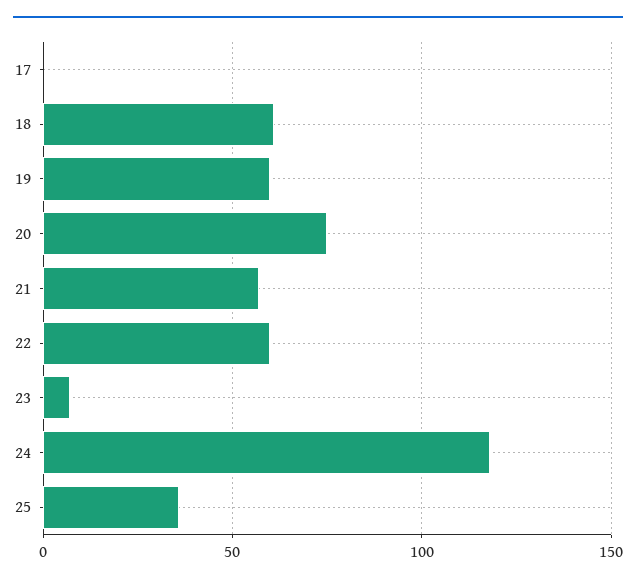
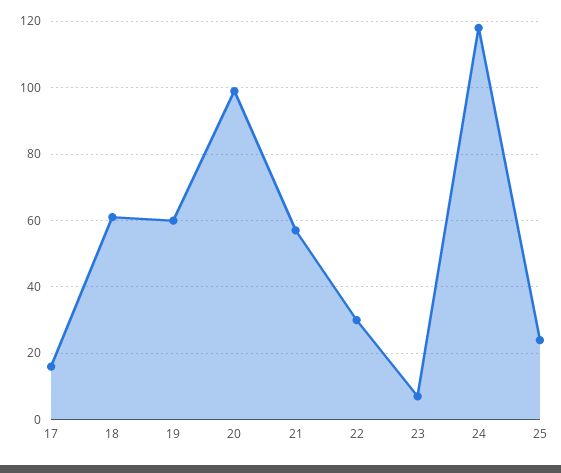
17: 0 -> 15
20: 75 -> 100
22: 60 -> 30
25: 35 -> 25

